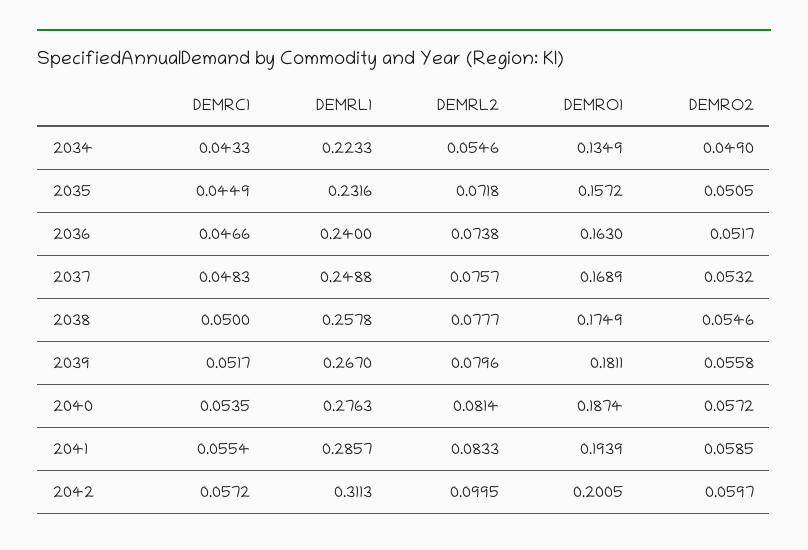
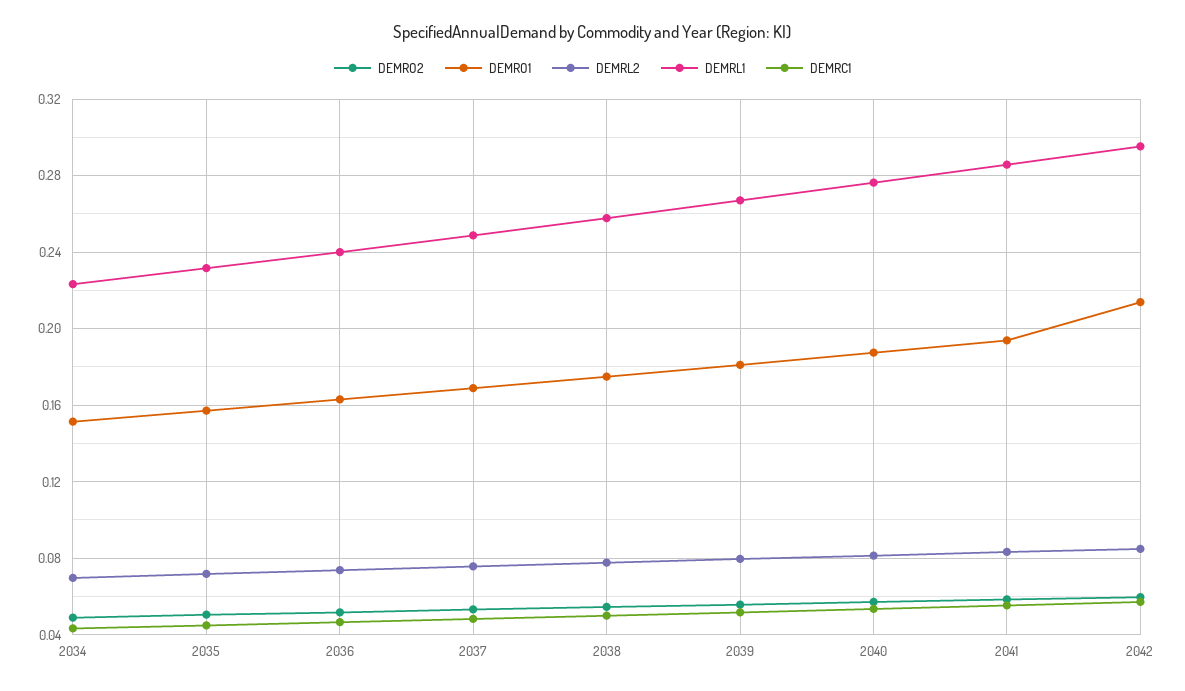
DEMRL2, 2034: 0.0546 -> 0.07
DEMRO1, 2034: 0.1349 -> 0.15
DEMRL1, 2042: 0.3113 -> 0.295
DEMRL2, 2042: 0.0995 -> 0.085
DEMRO1, 2042: 0.2005 -> 0.215

